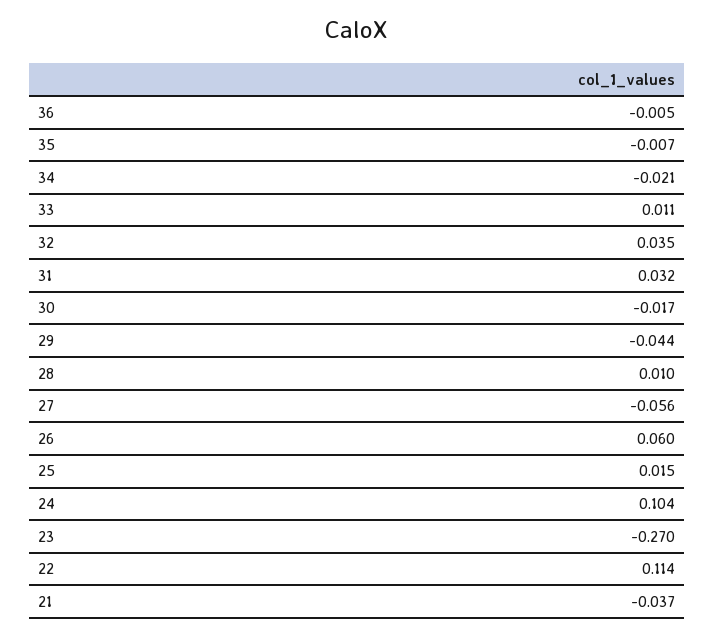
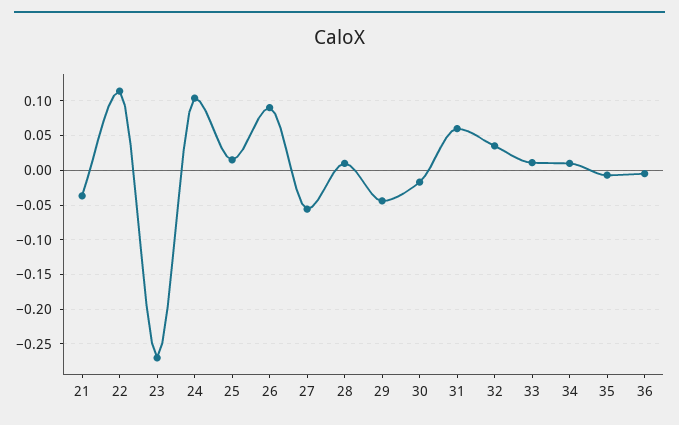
34: -0.021 -> 0.01
31: 0.032 -> 0.06
26: 0.06 -> 0.09

